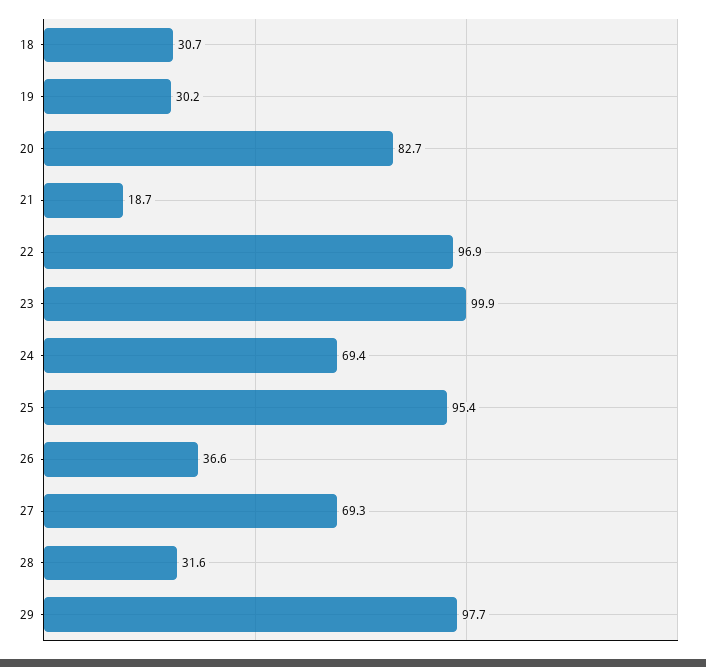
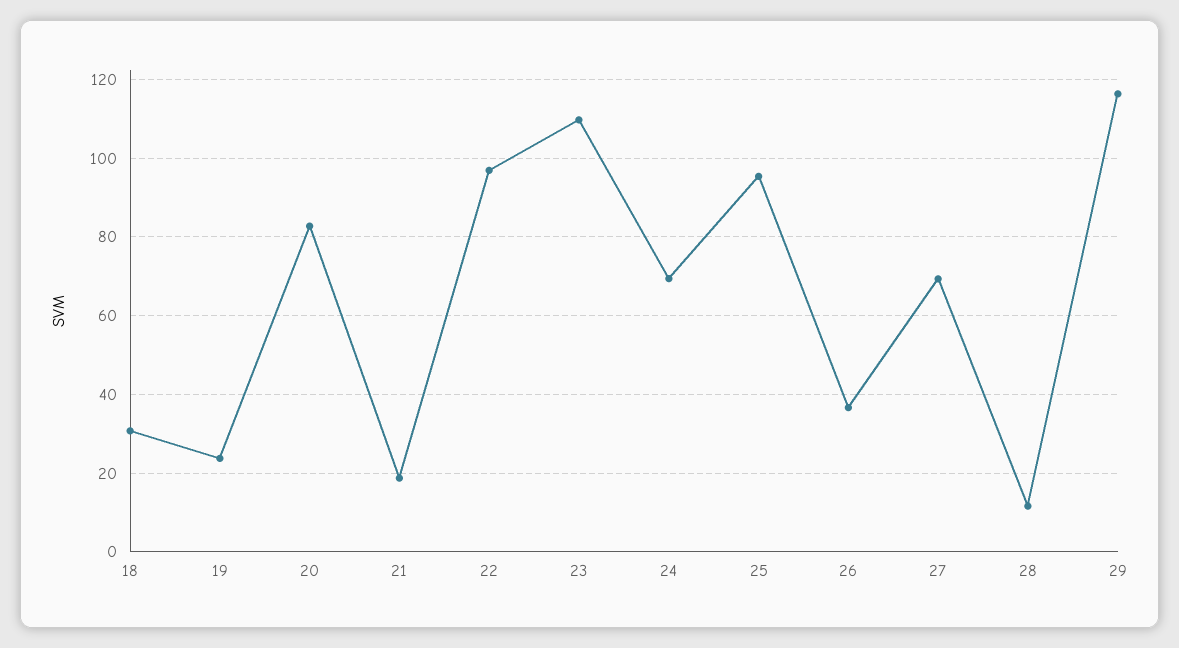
19: 30.2 -> 24
23: 99.9 -> 110
28: 31.6 -> 12
29: 97.7 -> 116

